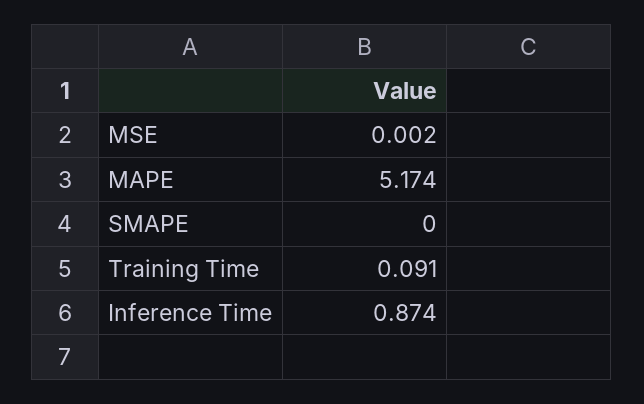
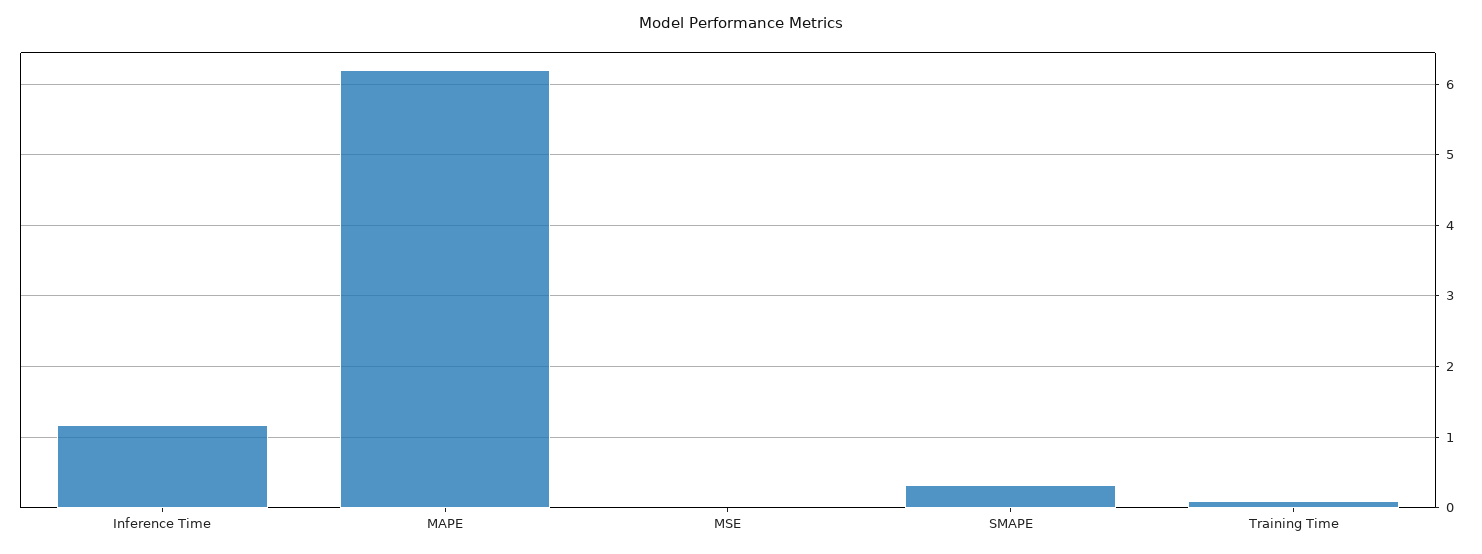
MAPE: 5.174 -> 6.2
SMAPE: 0 -> 0.3
Inference Time: 0.874 -> 1.2

